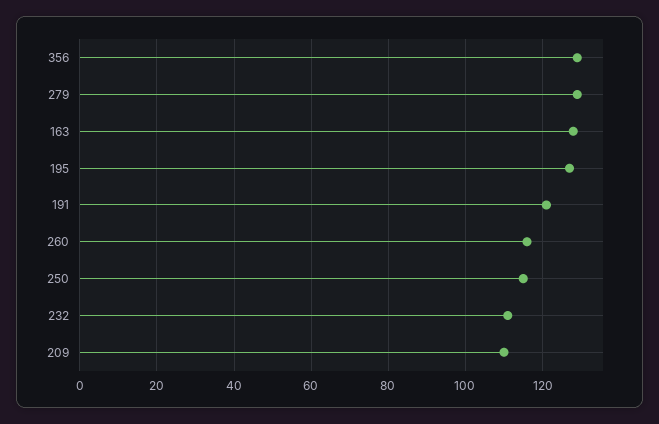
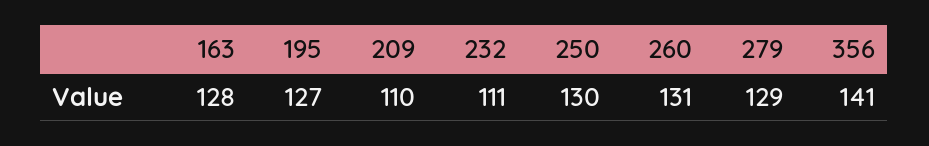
356: 130 -> 141
191: 120 -> none
260: 115 -> 131
250: 115 -> 130

